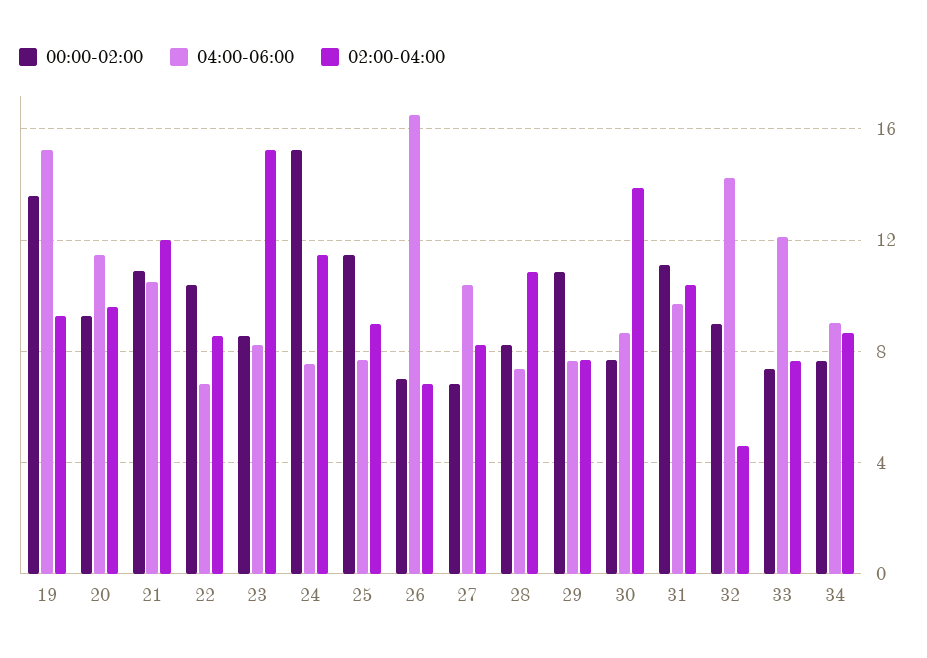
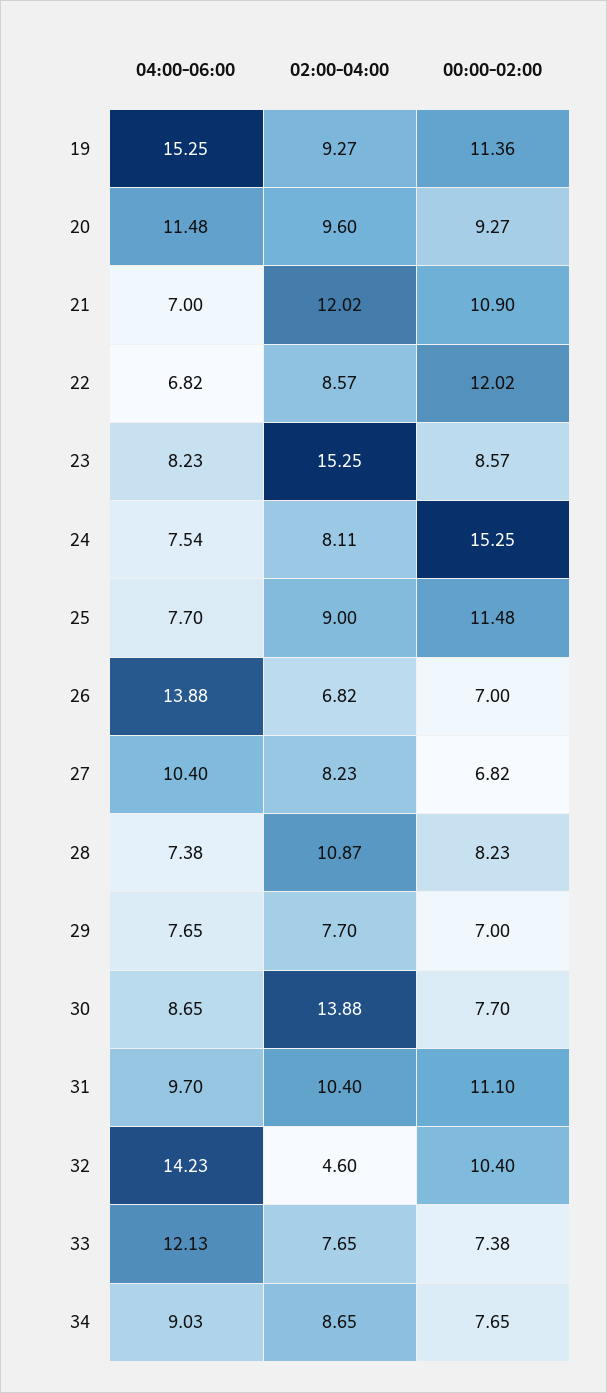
00:00-02:00, 19: 13.5 -> 11.36
04:00-06:00, 21: 10.5 -> 7
00:00-02:00, 22: 10.5 -> 12.02
02:00-04:00, 24: 11.5 -> 8.11
04:00-06:00, 26: 16.5 -> 13.88
00:00-02:00, 29: 11 -> 7
00:00-02:00, 32: 9 -> 10.4

